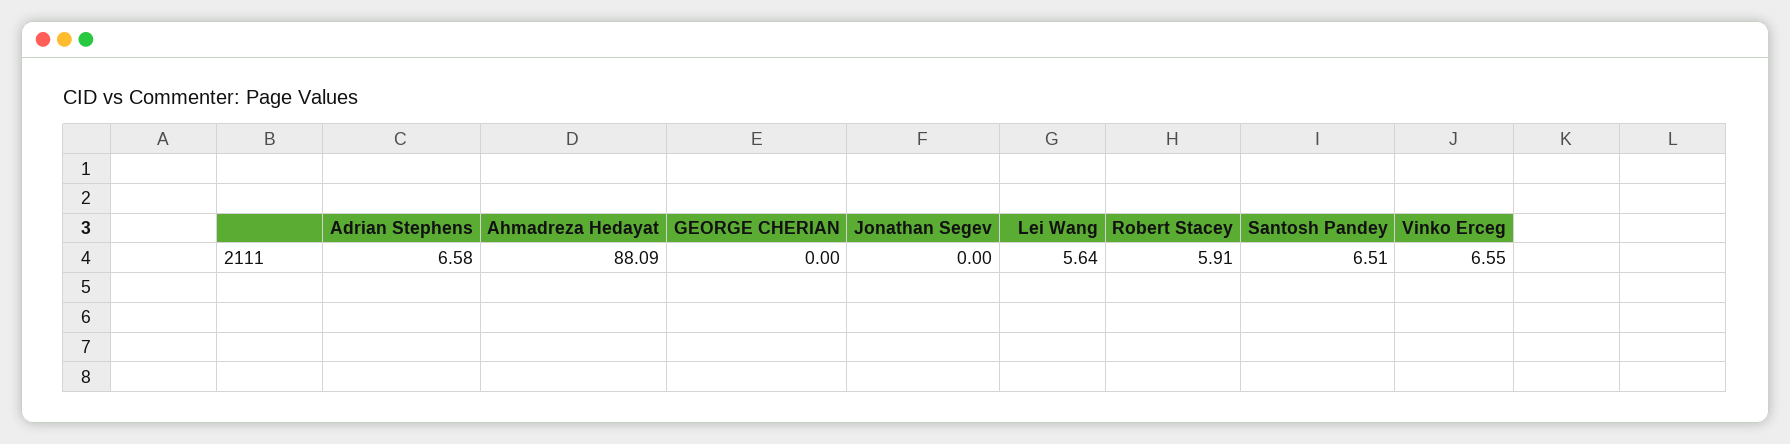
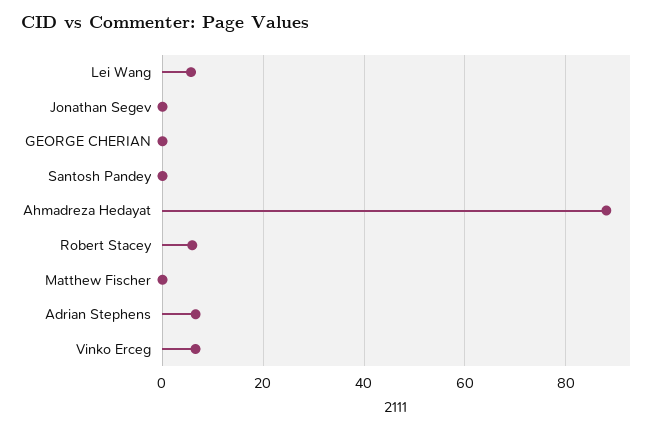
Santosh Pandey: 6.51 -> 0
Matthew Fischer: none -> 0

